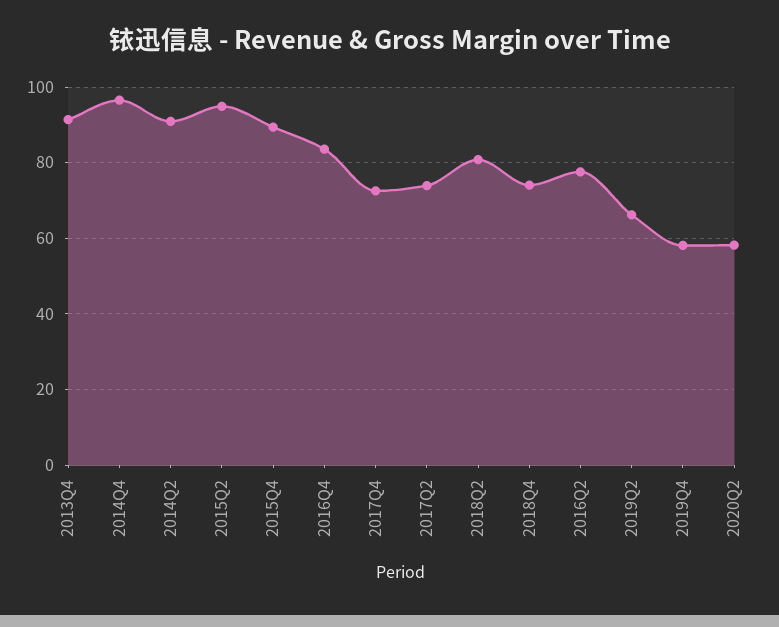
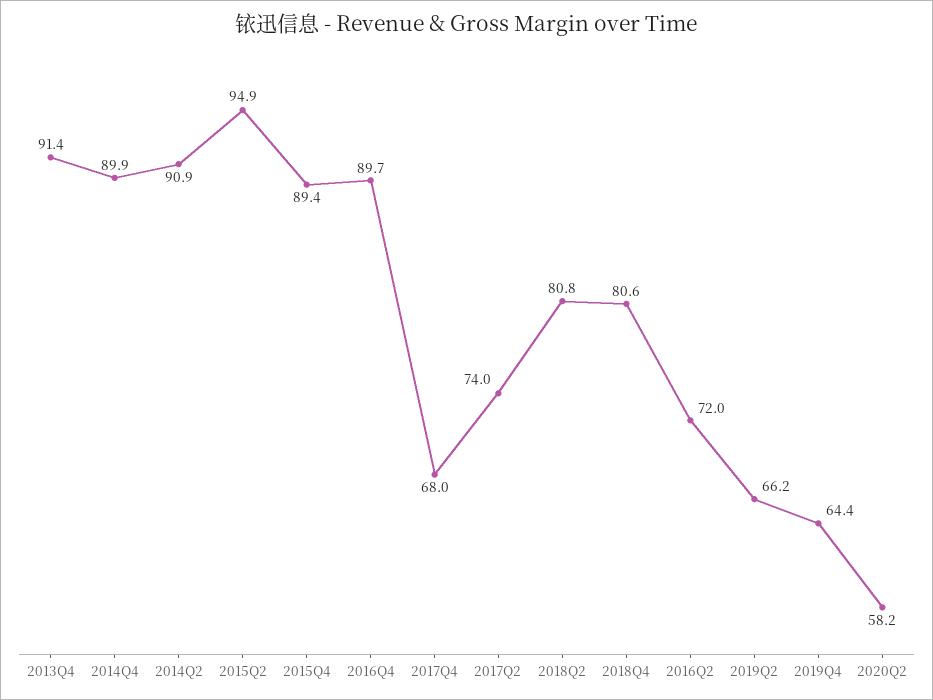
2014Q4: 96 -> 89.9
2016Q4: 84 -> 89.7
2017Q4: 72 -> 68
2018Q4: 74 -> 80.6
2016Q2: 78 -> 72
2019Q4: 58 -> 64.4

